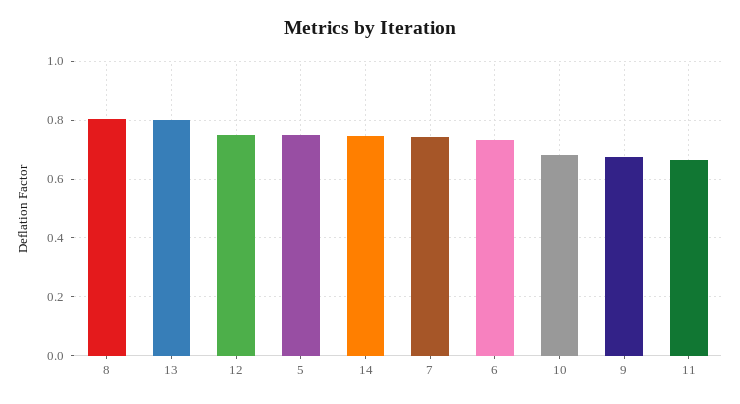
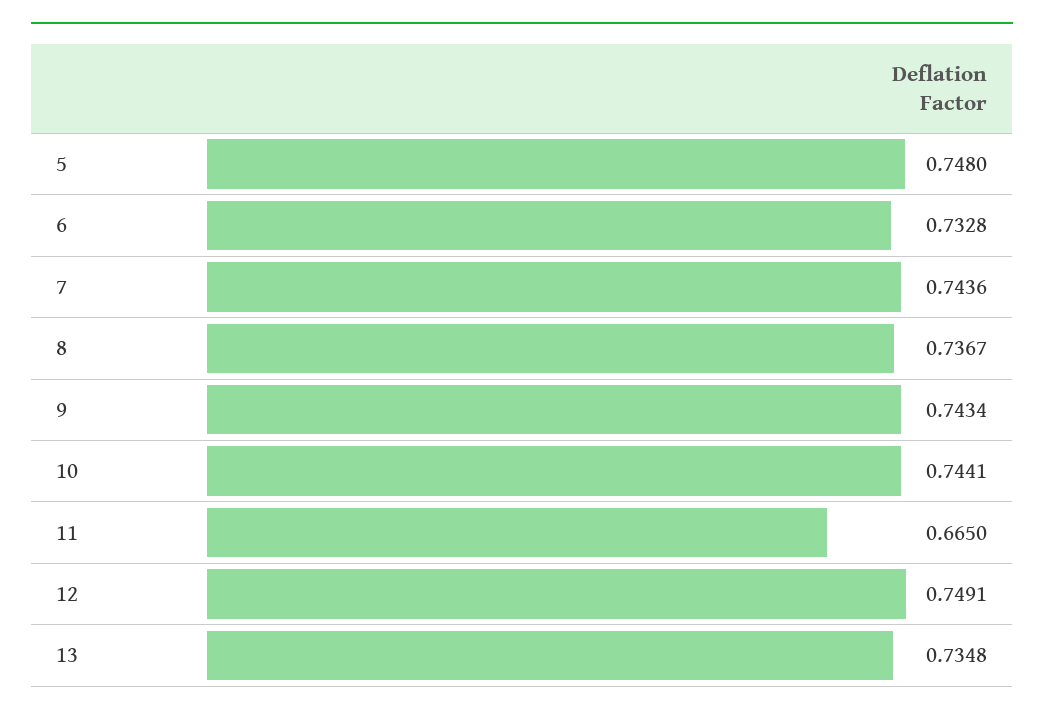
8: 0.8 -> 0.7367
13: 0.8 -> 0.7348
14: 0.75 -> none
10: 0.675 -> 0.7441
9: 0.675 -> 0.7434

